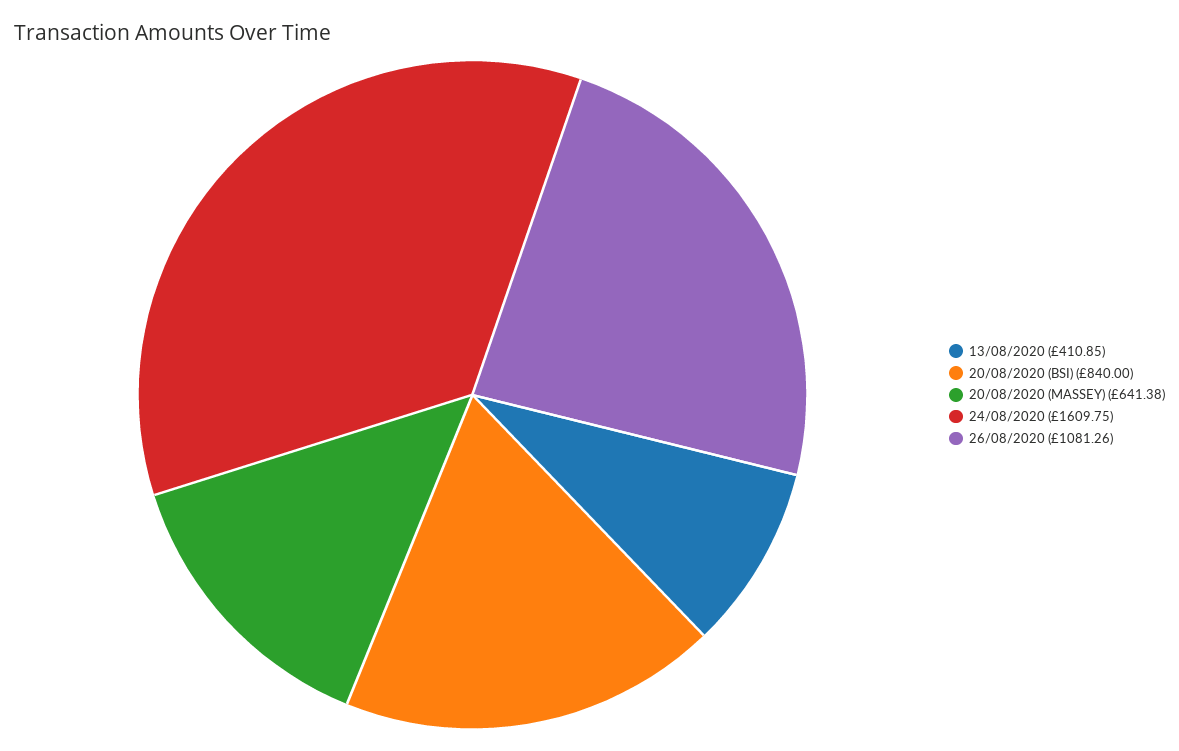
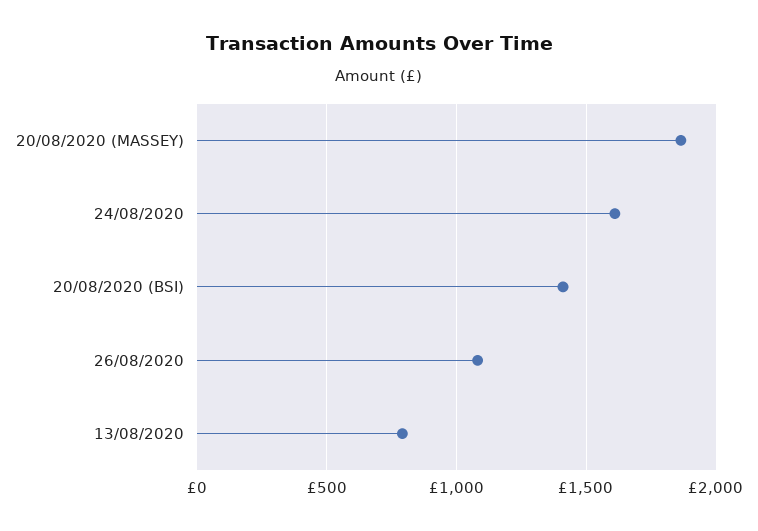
13/08/2020: 410.85 -> 800
20/08/2020 (BSI): 840 -> 1400
20/08/2020 (MASSEY): 641.38 -> 1850

